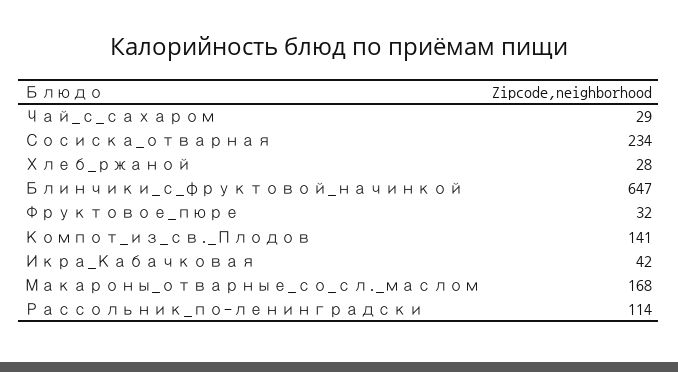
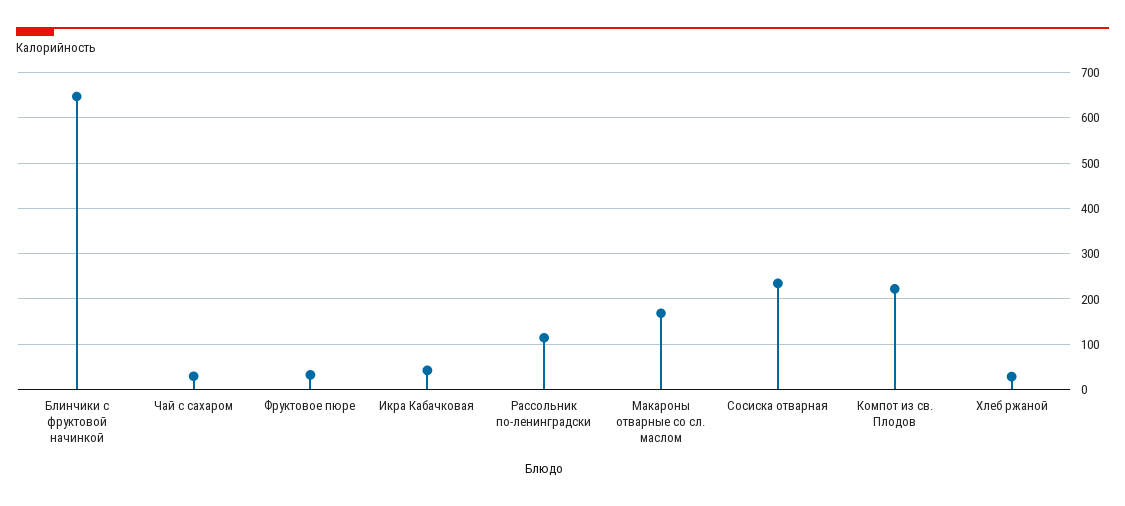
Компот_из_св._Плодов: 141 -> 220

